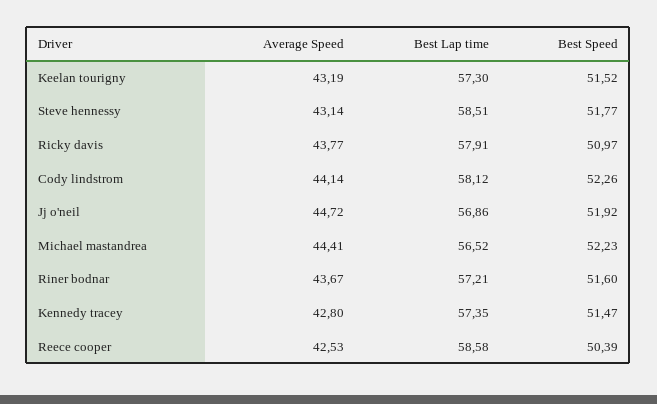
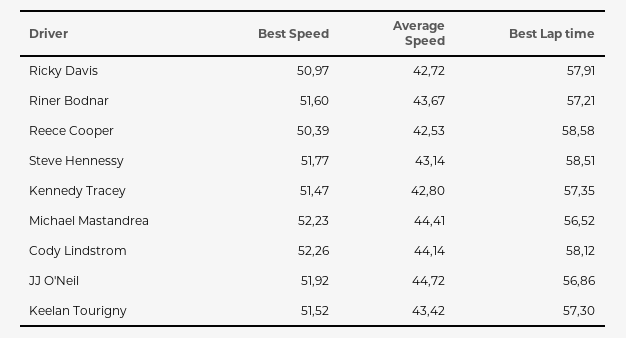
Average Speed, Keelan tourigny: 43.19 -> 43.42
Average Speed, Ricky davis: 43.77 -> 42.72

